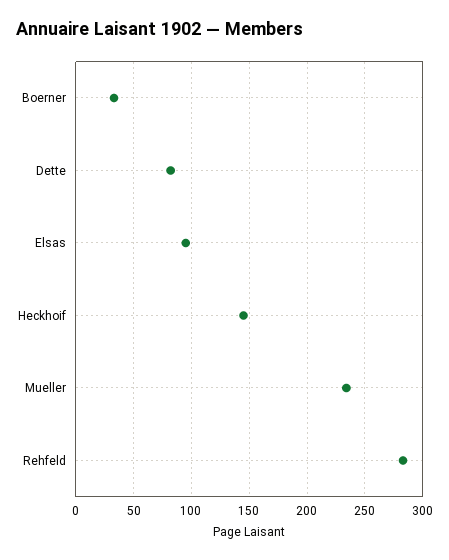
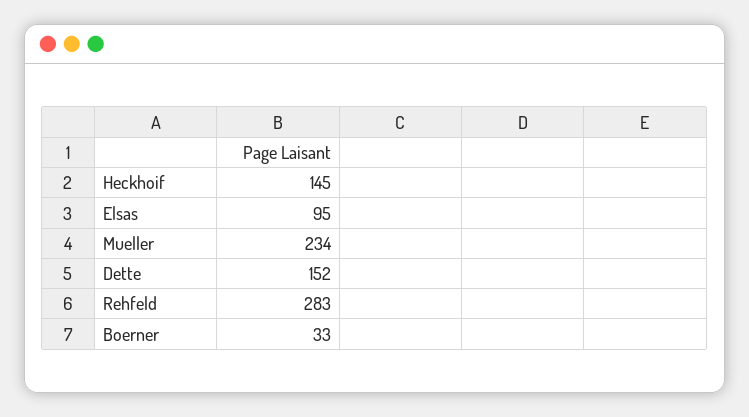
Dette: 80 -> 152

